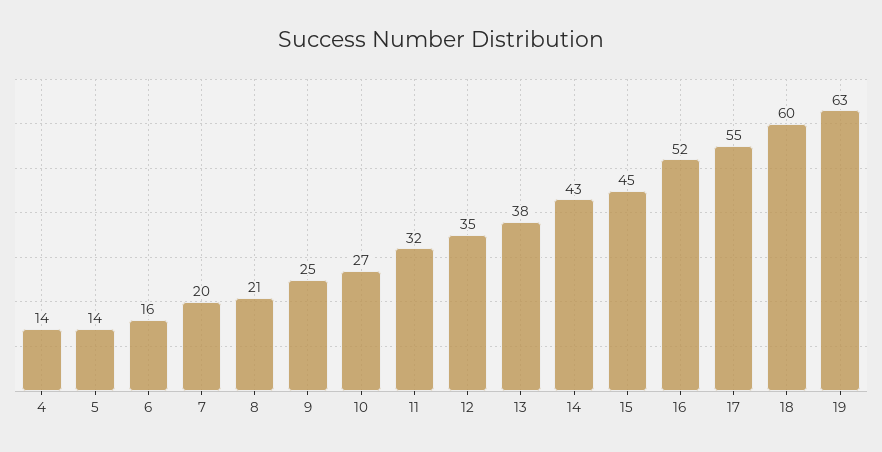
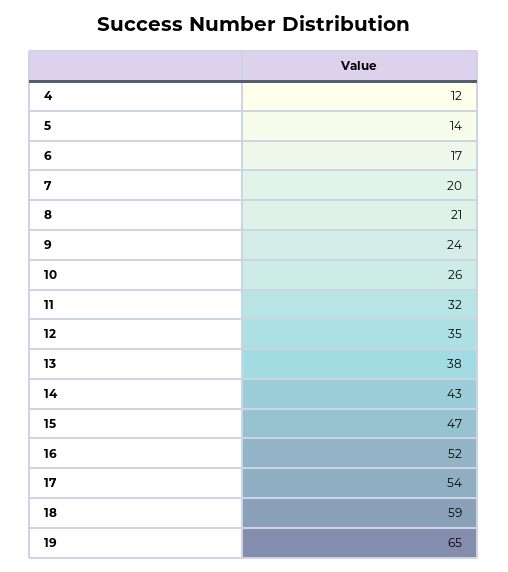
4: 14 -> 12
6: 16 -> 17
9: 25 -> 24
10: 27 -> 26
15: 45 -> 47
17: 55 -> 54
18: 60 -> 59
19: 63 -> 65

